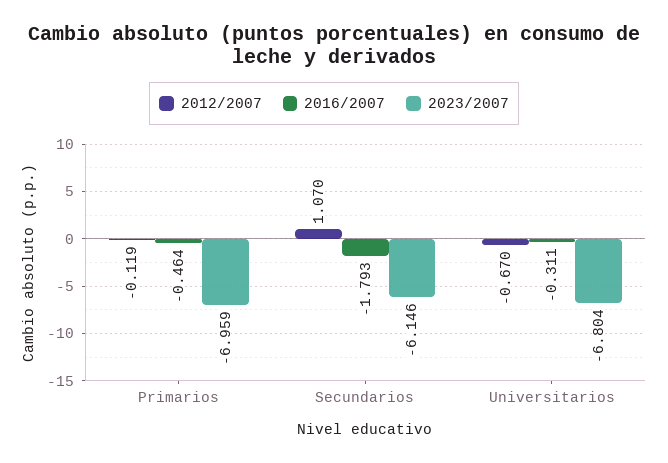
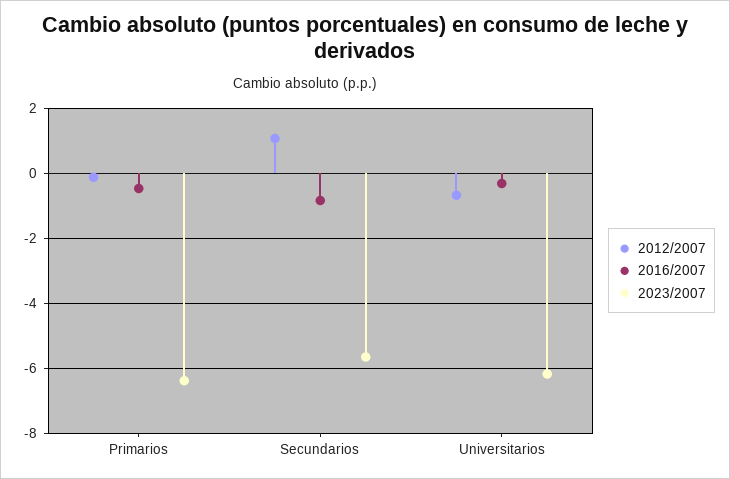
2023/2007, Primarios: -6.959 -> -6.4
2016/2007, Secundarios: -1.793 -> -0.8
2023/2007, Secundarios: -6.146 -> -5.6
2023/2007, Universitarios: -6.804 -> -6.2

